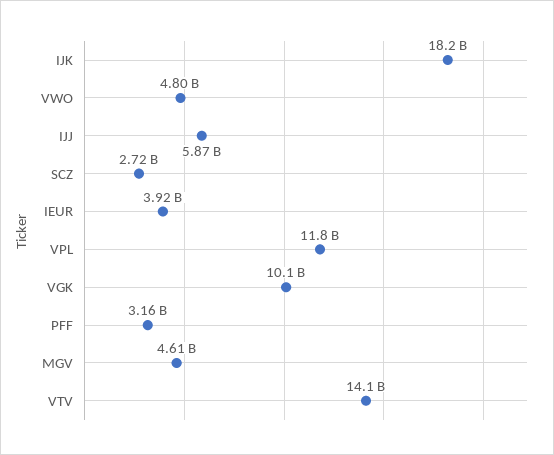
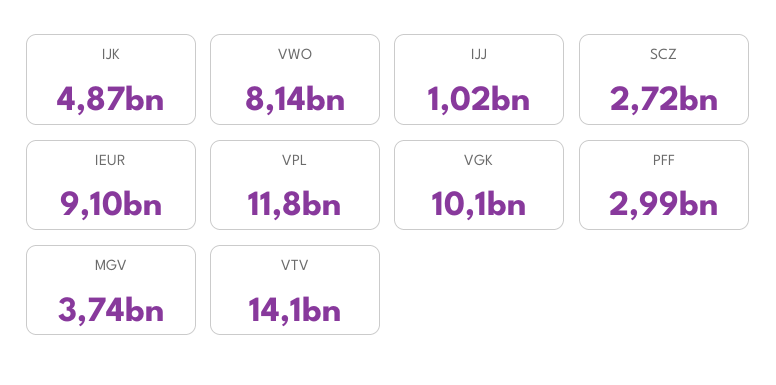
IJK: 18200000000 -> 4870000000
VWO: 4800000000 -> 8140000000
IJJ: 5870000000 -> 1020000000
IEUR: 3920000000 -> 9100000000
PFF: 3160000000 -> 2990000000
MGV: 4610000000 -> 3740000000

